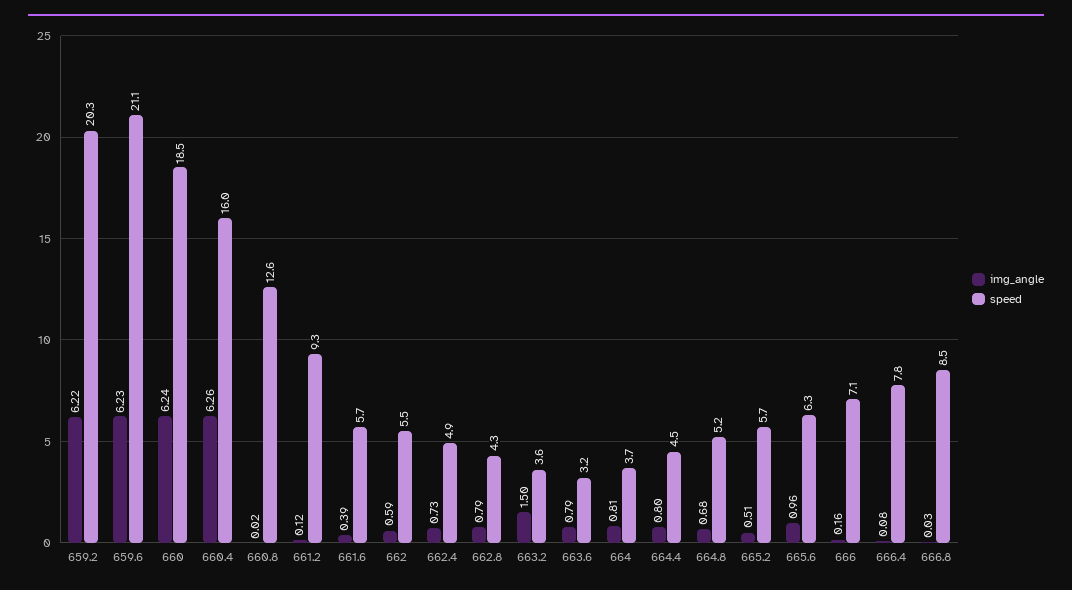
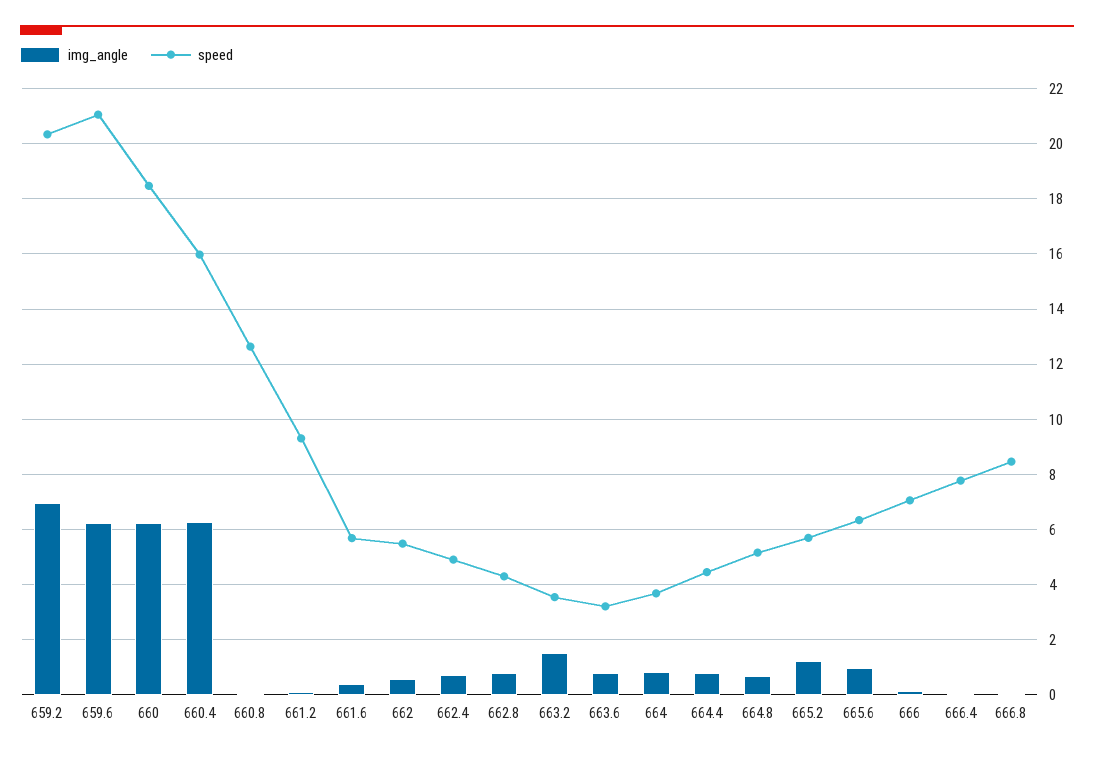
img_angle, 659.2: 6.22 -> 7
img_angle, 665.2: 0.51 -> 1.25

